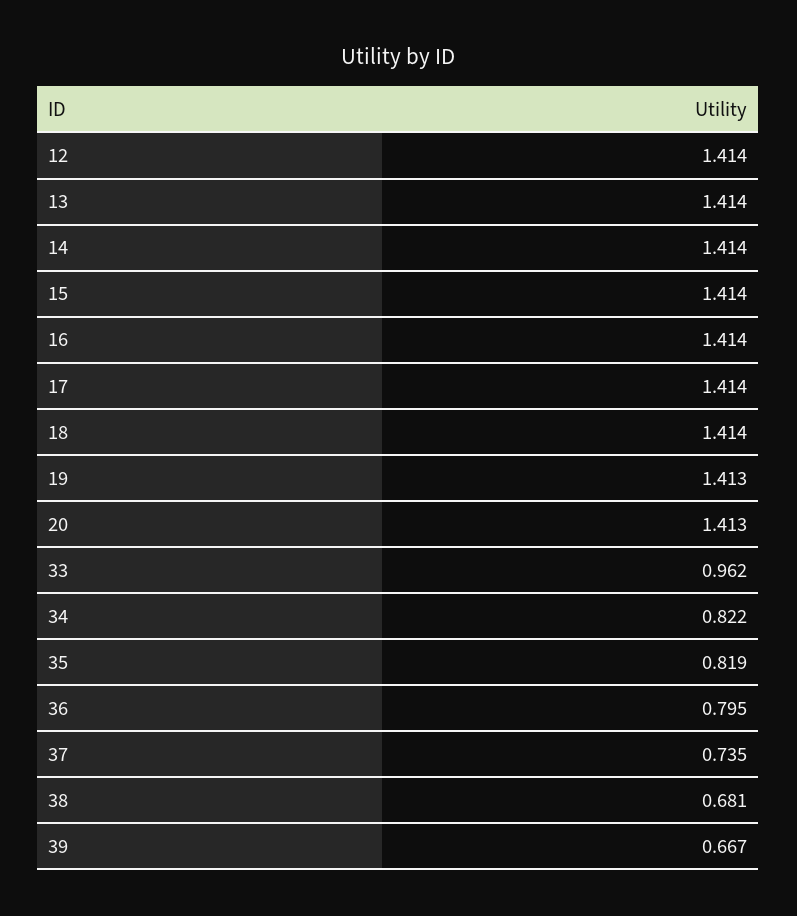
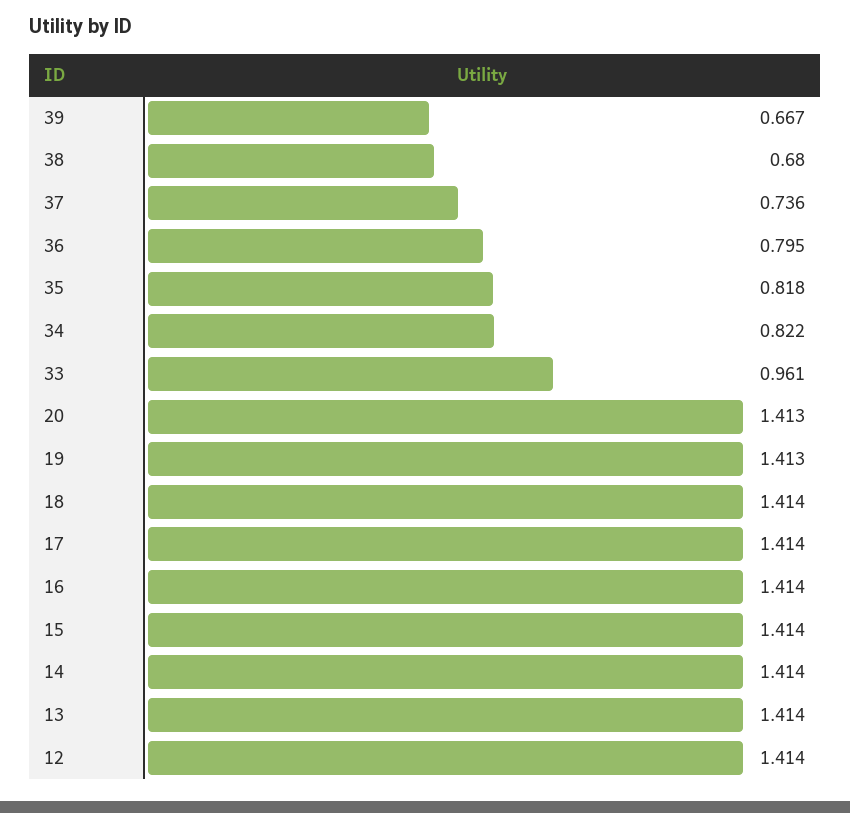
33: 0.962 -> 0.961
35: 0.819 -> 0.818
37: 0.735 -> 0.736
38: 0.681 -> 0.68

